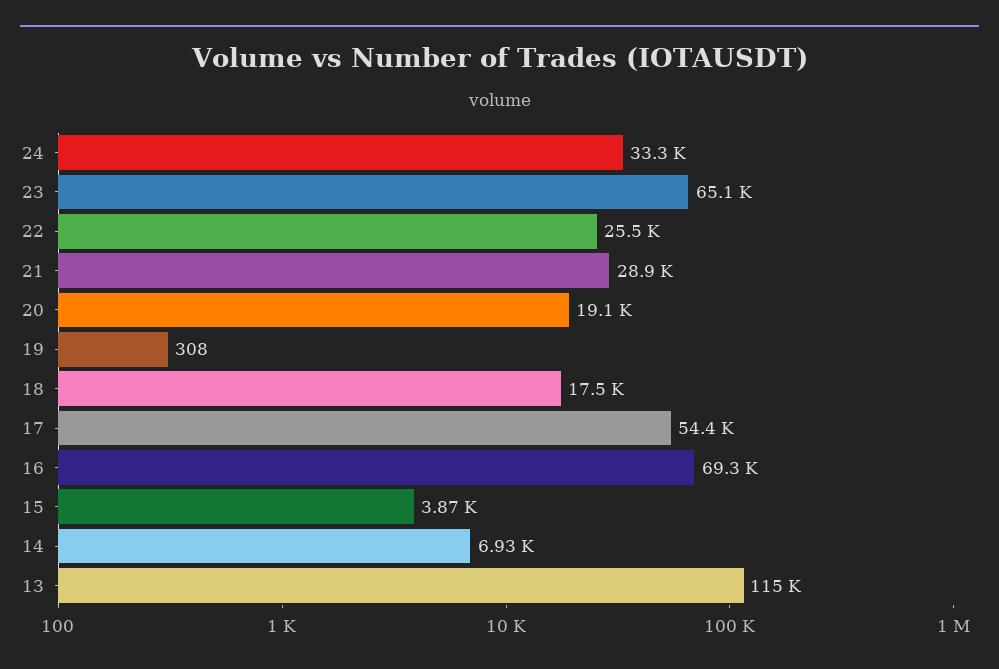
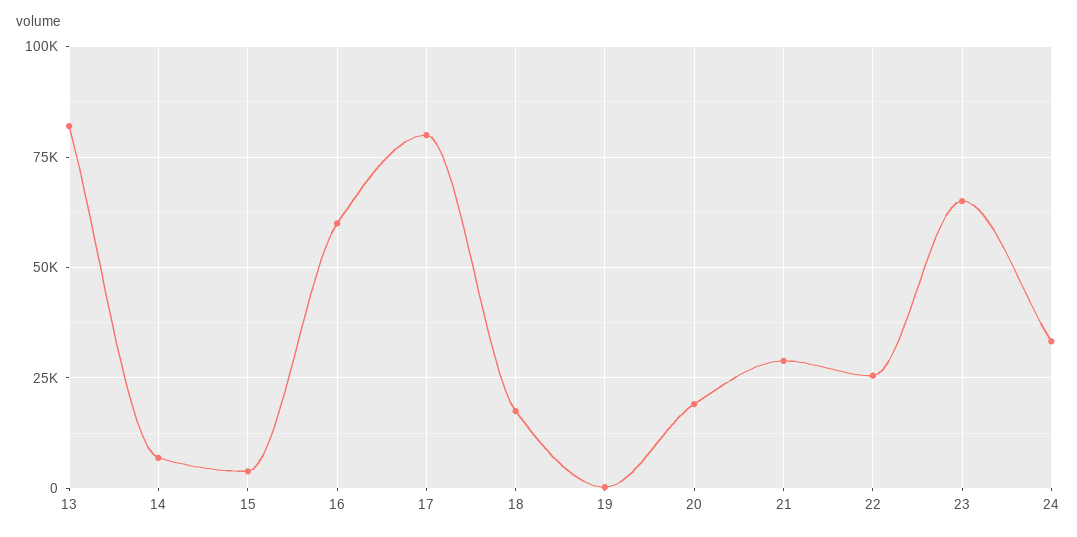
17: 54400 -> 80000
16: 69300 -> 60000
13: 115000 -> 82500

